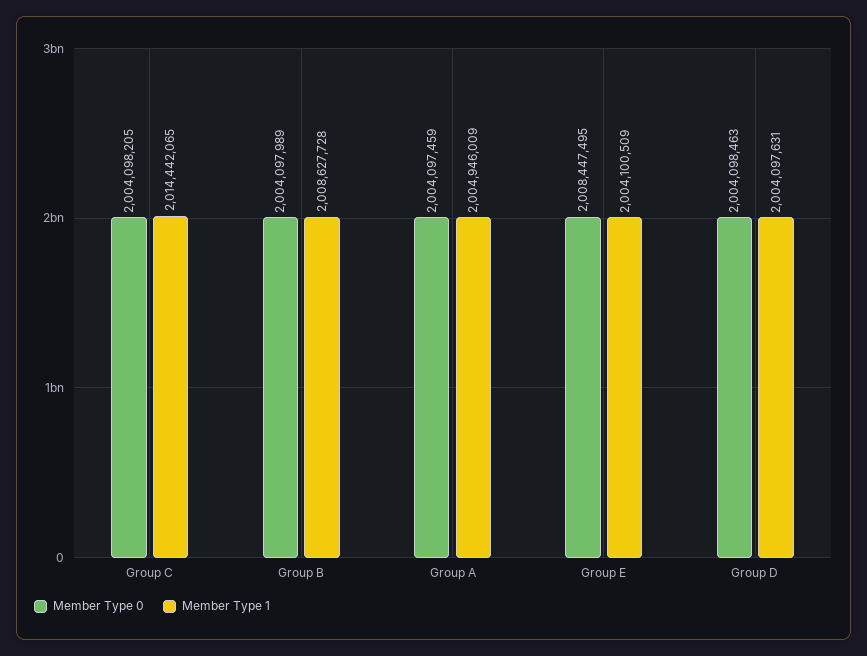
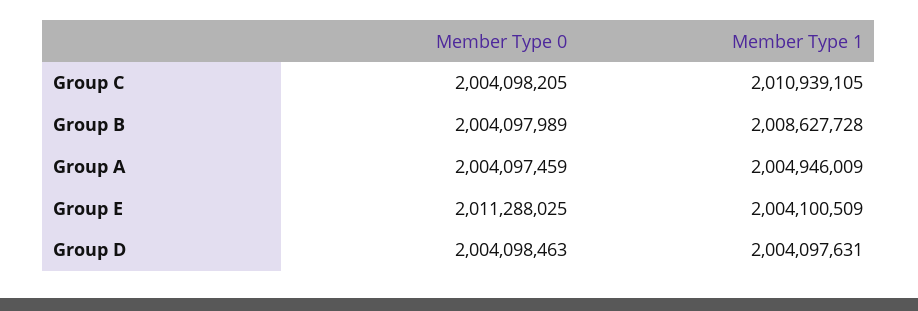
Member Type 1, Group C: 2014442065 -> 2010939105
Member Type 0, Group E: 2008447495 -> 2011288025

